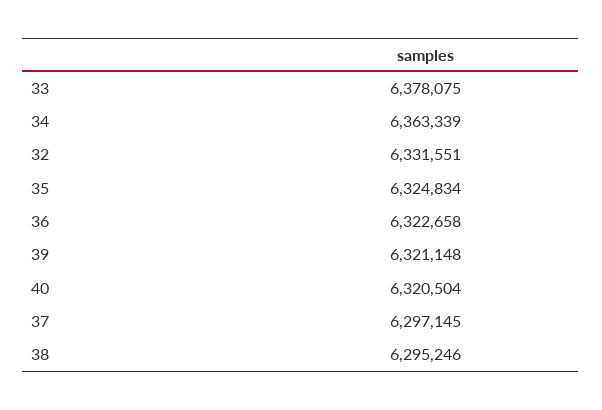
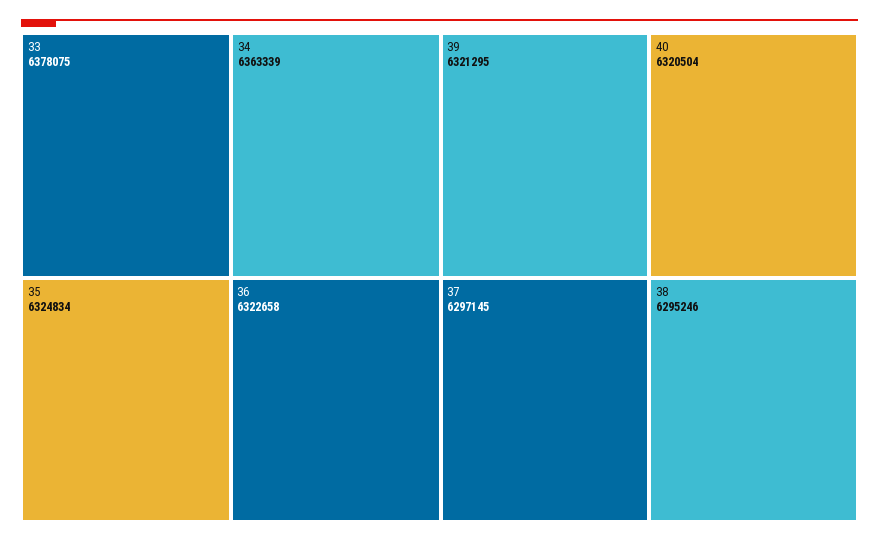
32: 6331551 -> none
39: 6321148 -> 6321295

